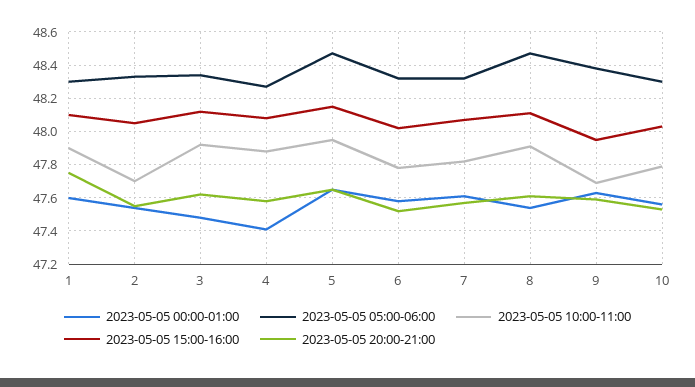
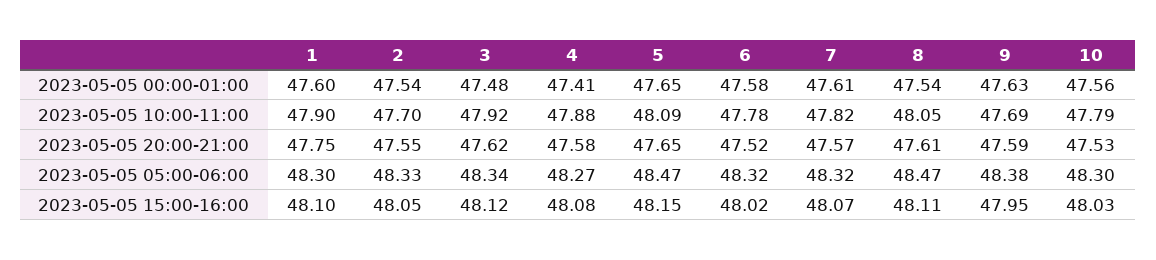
2023-05-05 10:00-11:00, 5: 47.95 -> 48.09
2023-05-05 10:00-11:00, 8: 47.9 -> 48.05

